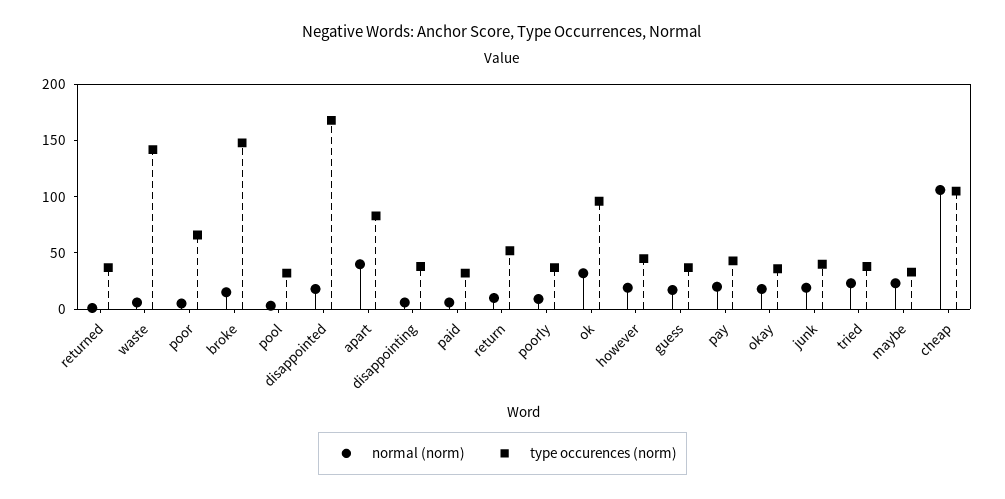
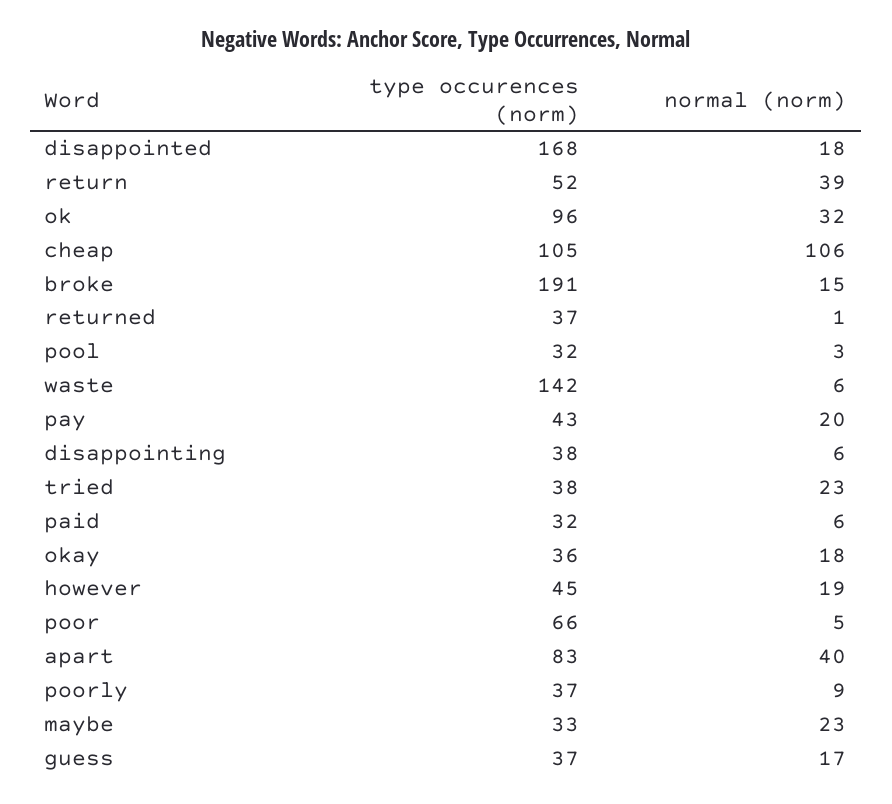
type occurences (norm), broke: 150 -> 191
normal (norm), return: 10 -> 39
normal (norm), junk: 20 -> none
type occurences (norm), junk: 40 -> none

